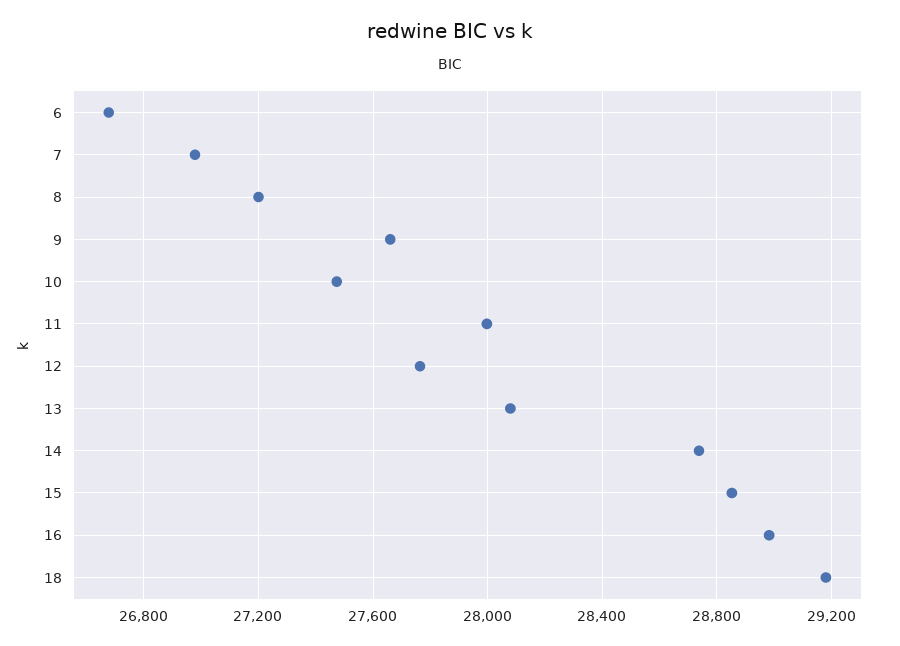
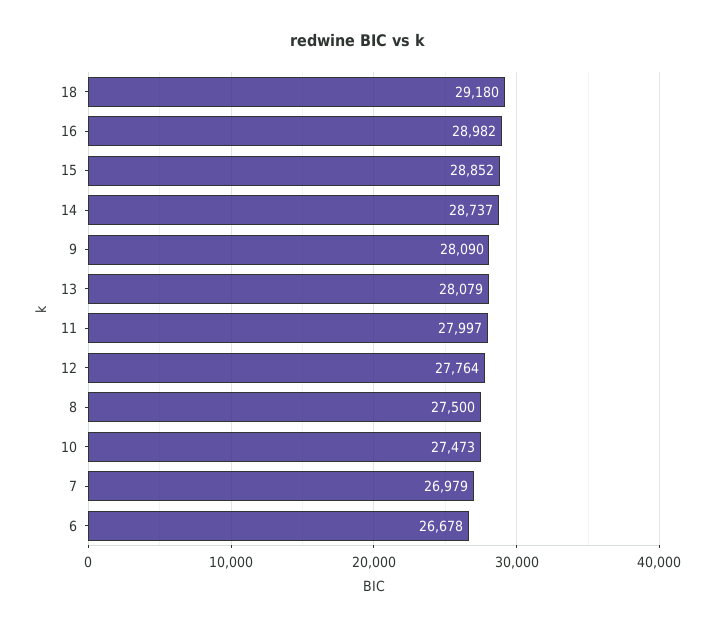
8: 27200 -> 27500
9: 27650 -> 28090

